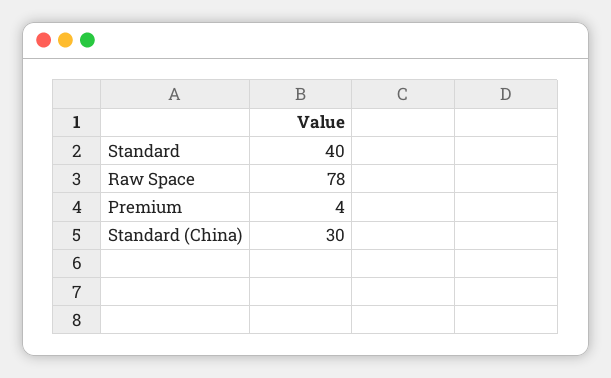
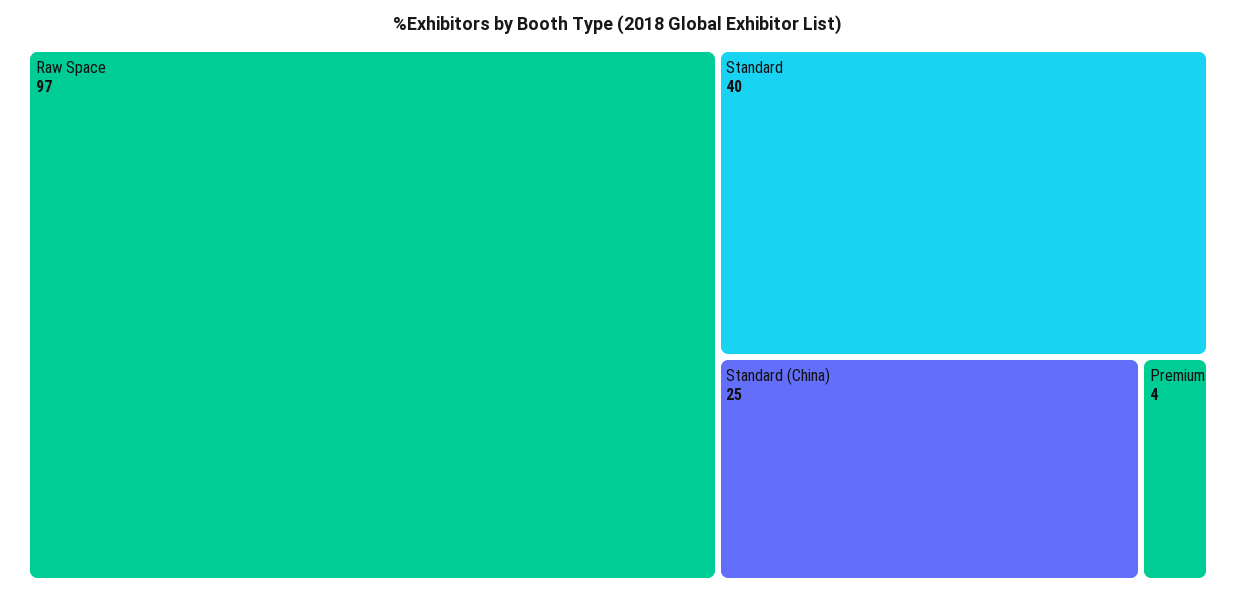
Raw Space: 78 -> 97
Standard (China): 30 -> 25

